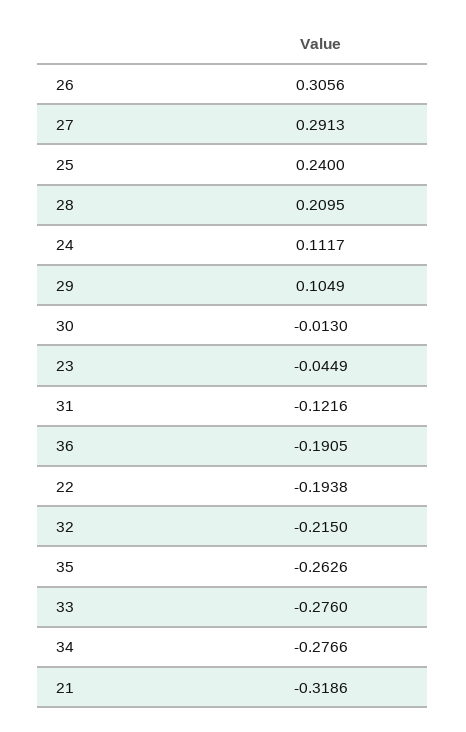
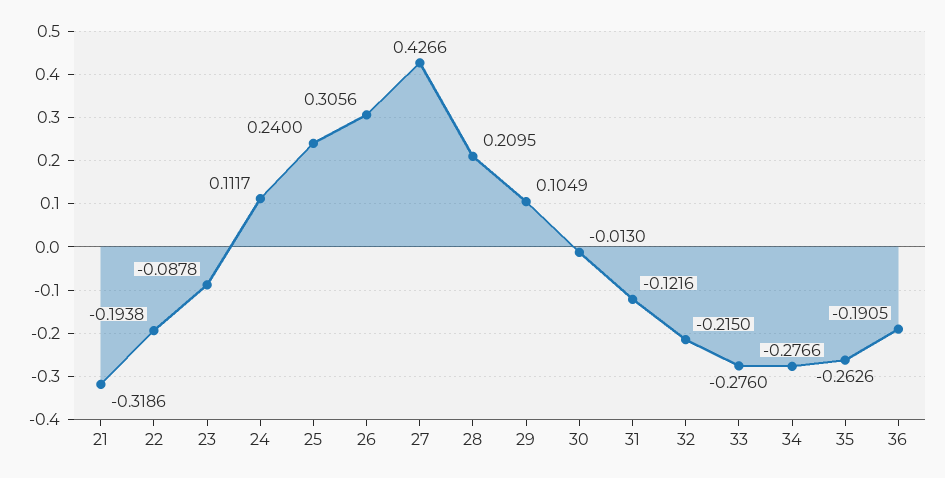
27: 0.2913 -> 0.4266
23: -0.0449 -> -0.0878

